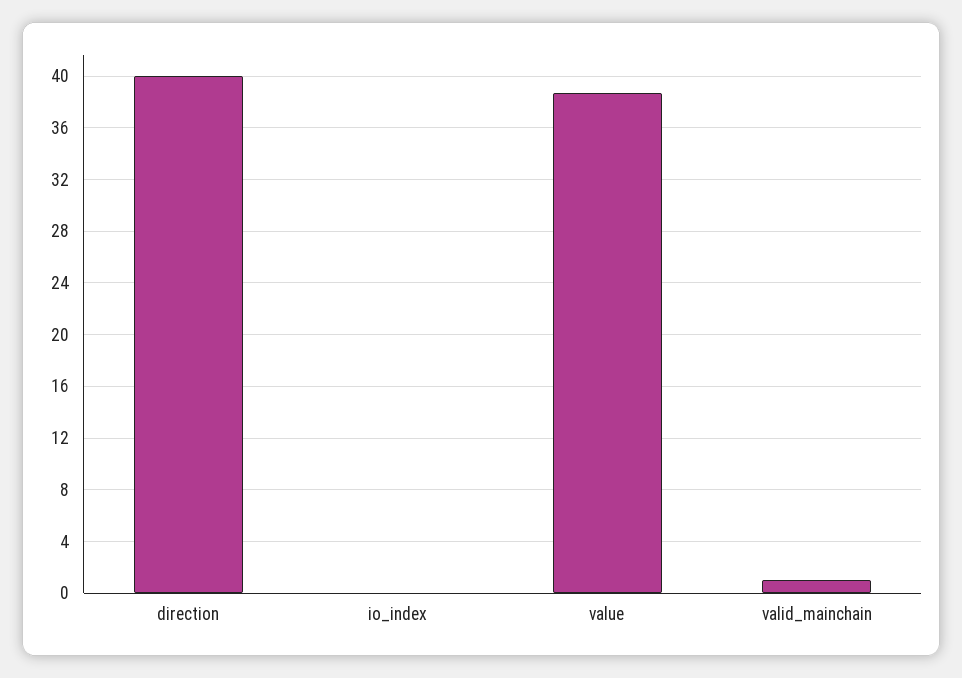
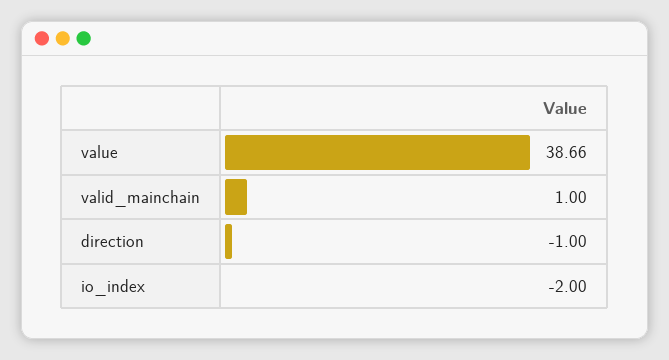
direction: 40 -> -1
io_index: 0 -> -2

